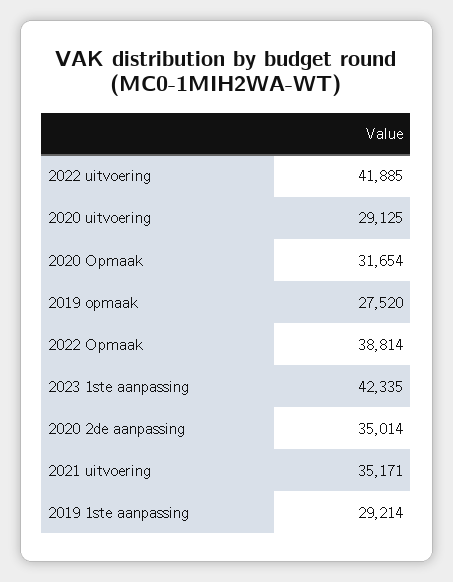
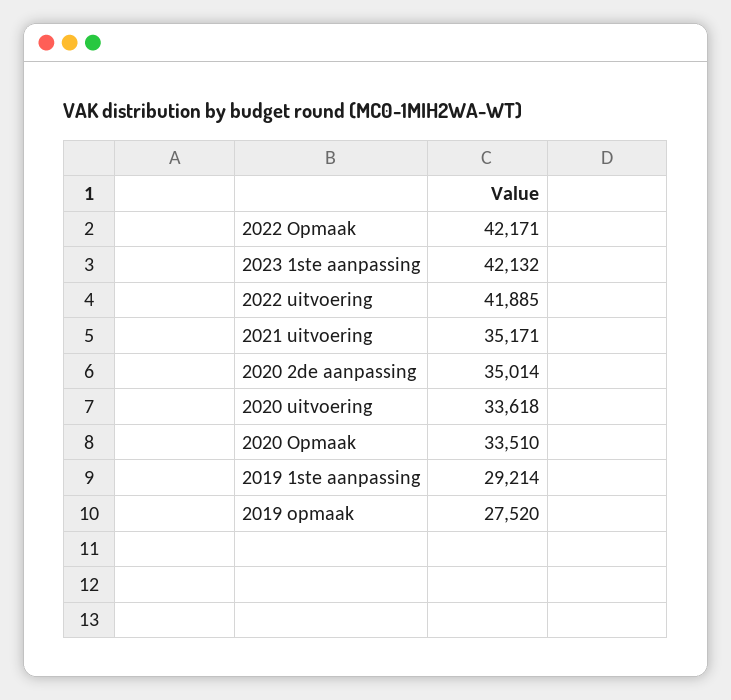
2020 uitvoering: 29125 -> 33618
2020 Opmaak: 31654 -> 33510
2022 Opmaak: 38814 -> 42171
2023 1ste aanpassing: 42335 -> 42132

